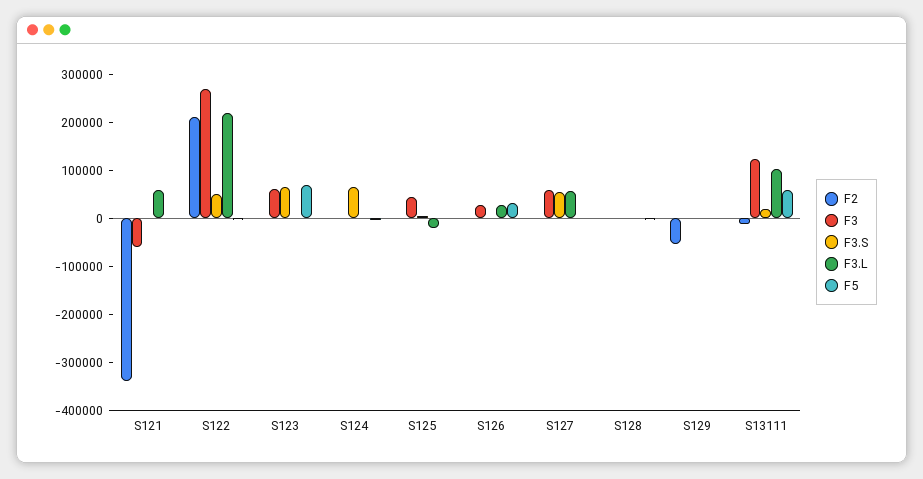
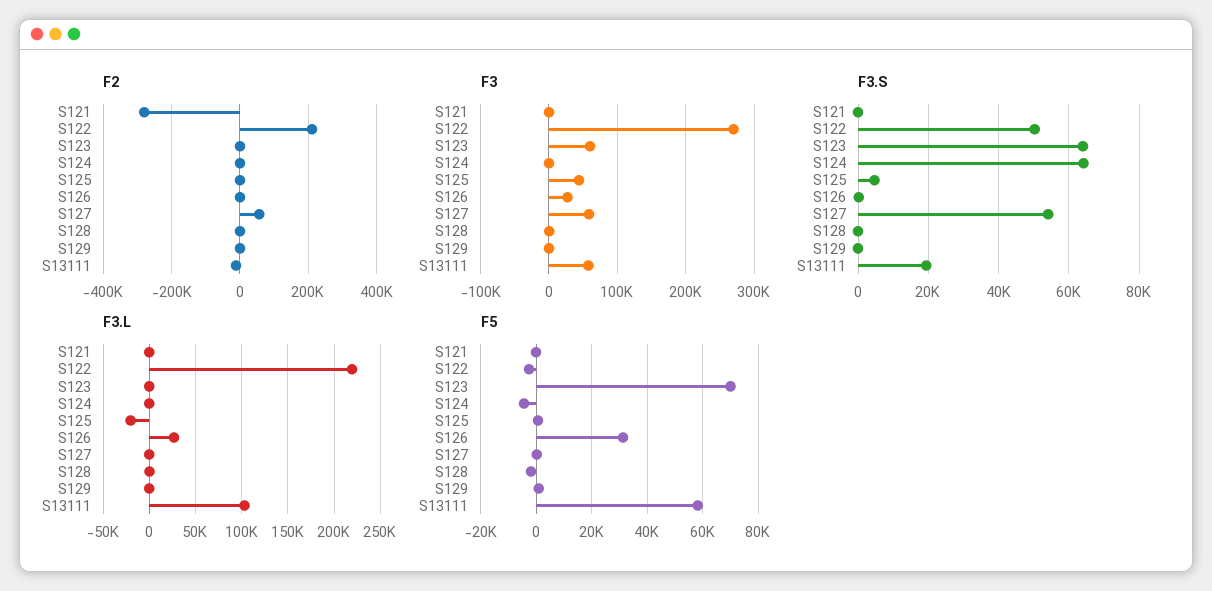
F2, S121: -340000 -> -280000
F3, S121: -60000 -> 0
F3.L, S121: 60000 -> 0
F2, S127: 0 -> 60000
F3.L, S127: 60000 -> 0
F2, S129: -60000 -> 0
F3, S13111: 120000 -> 60000

